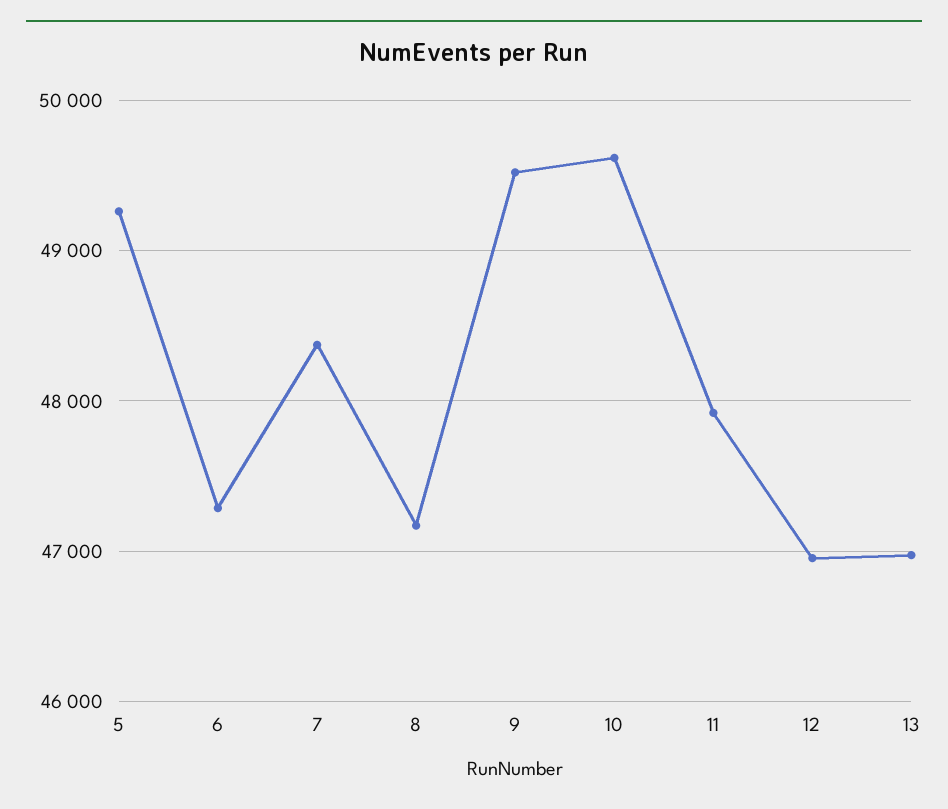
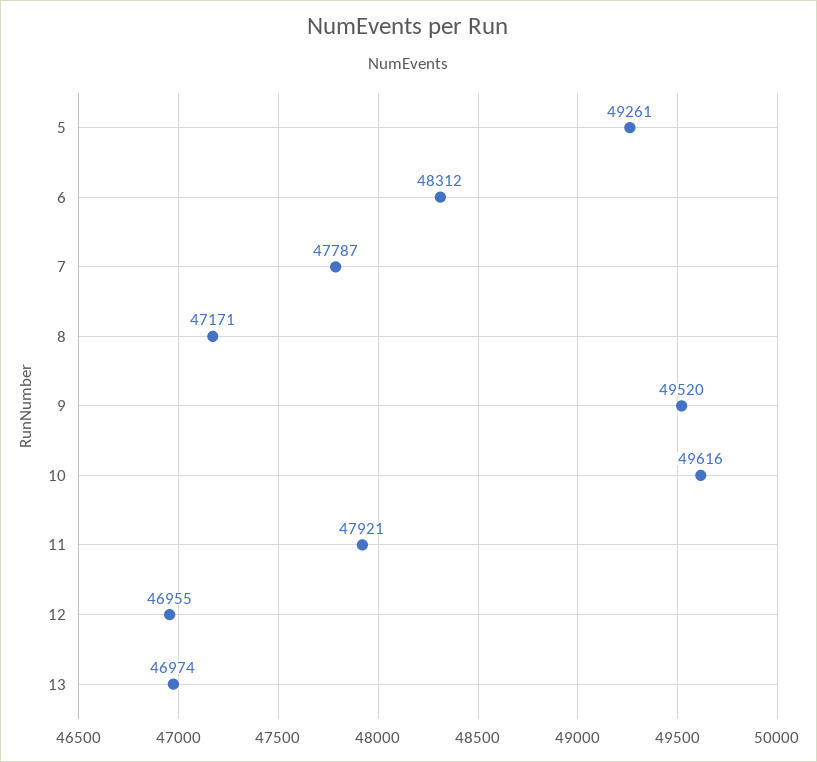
6: 47300 -> 48312
7: 48400 -> 47787

